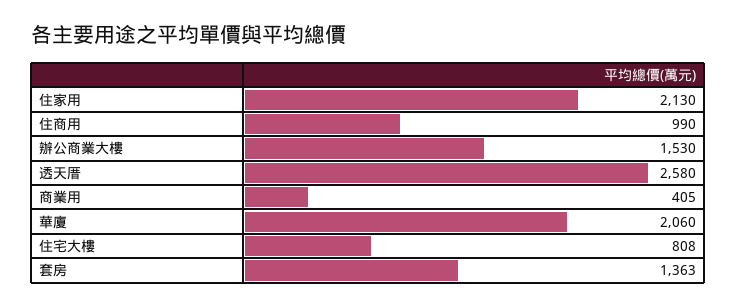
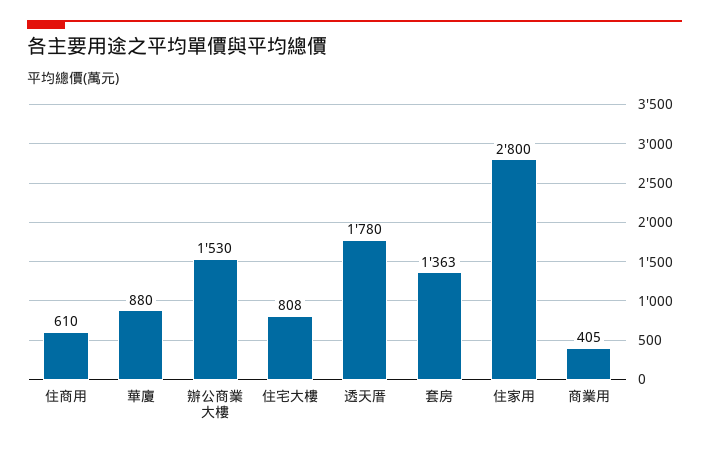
住家用: 2130 -> 2800
住商用: 990 -> 610
透天厝: 2580 -> 1780
華廈: 2060 -> 880

